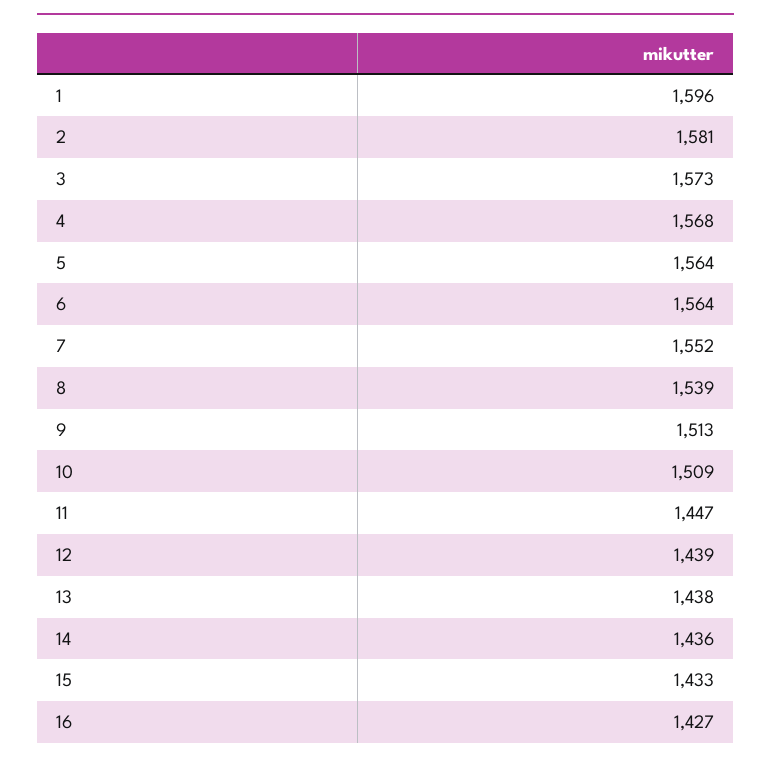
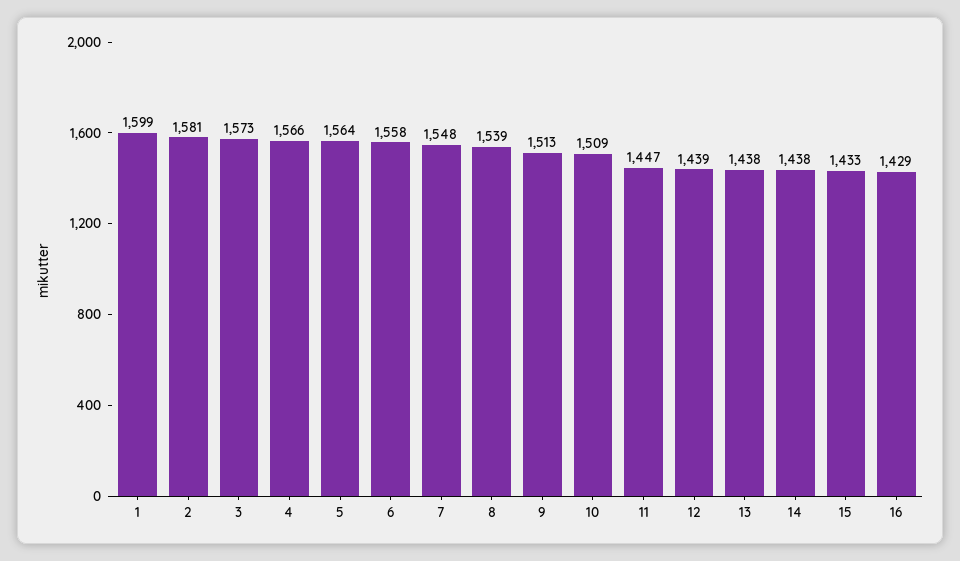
1: 1596 -> 1599
4: 1568 -> 1566
6: 1564 -> 1558
7: 1552 -> 1548
14: 1436 -> 1438
16: 1427 -> 1429

